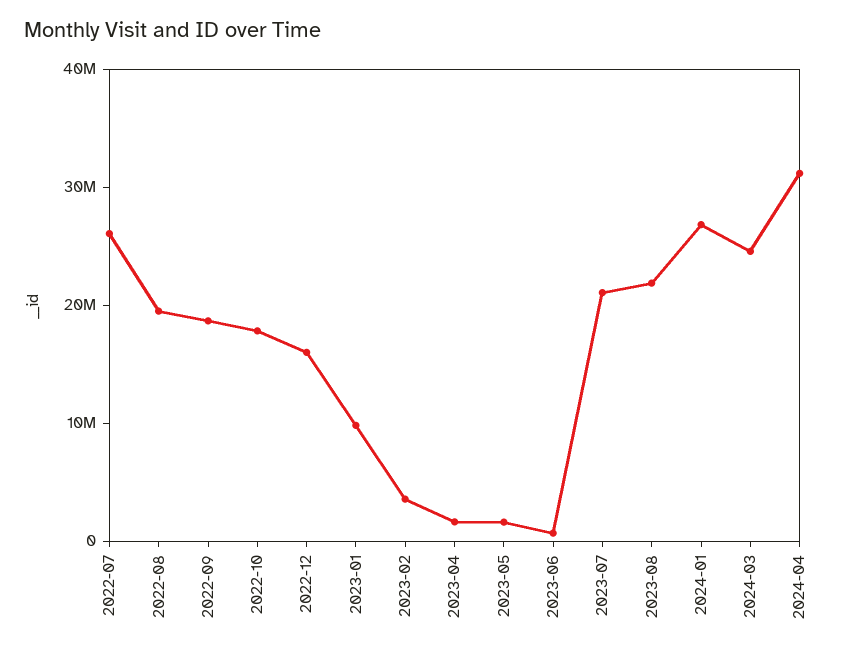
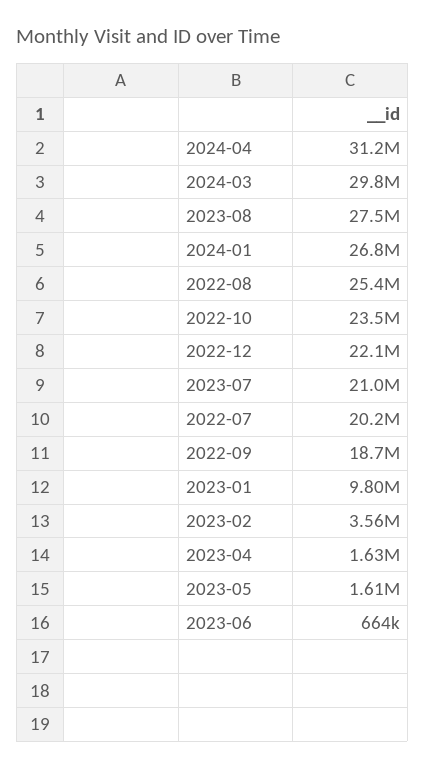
2022-07: 26000000 -> 20200000
2022-08: 20000000 -> 25400000
2022-10: 18000000 -> 23500000
2022-12: 16000000 -> 22100000
2023-08: 22000000 -> 27500000
2024-03: 24000000 -> 29800000

